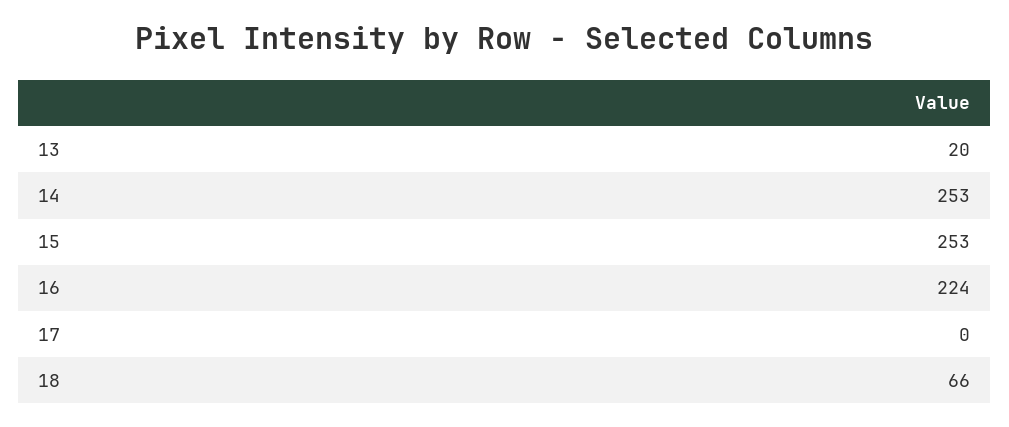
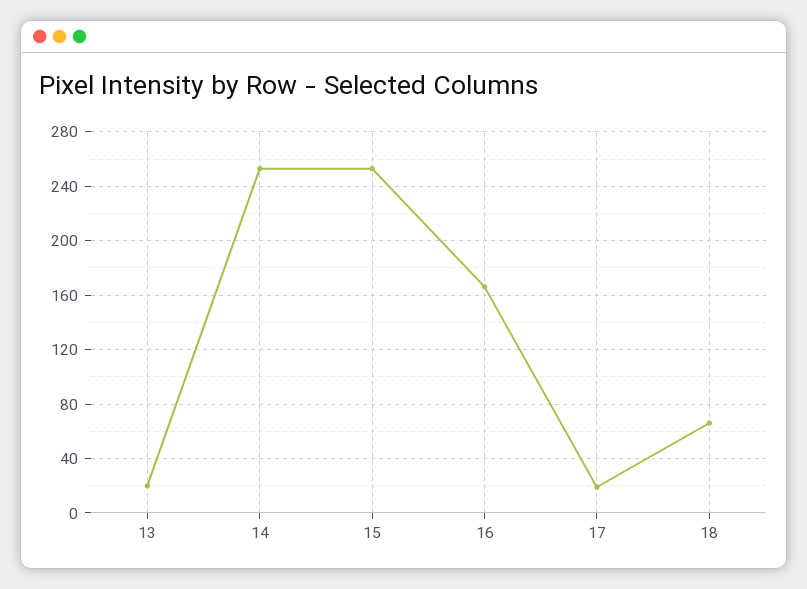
16: 224 -> 165
17: 0 -> 20

